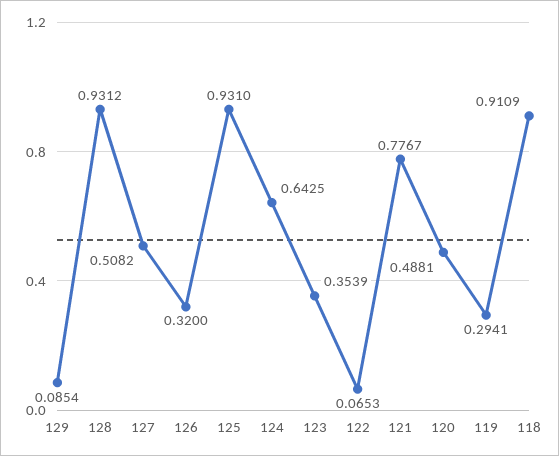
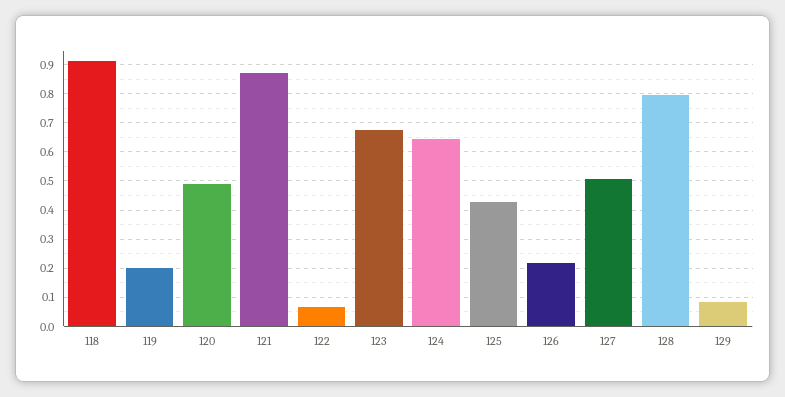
128: 0.9312 -> 0.8
126: 0.32 -> 0.225
125: 0.931 -> 0.425
123: 0.3539 -> 0.675
121: 0.7767 -> 0.875
119: 0.2941 -> 0.2

